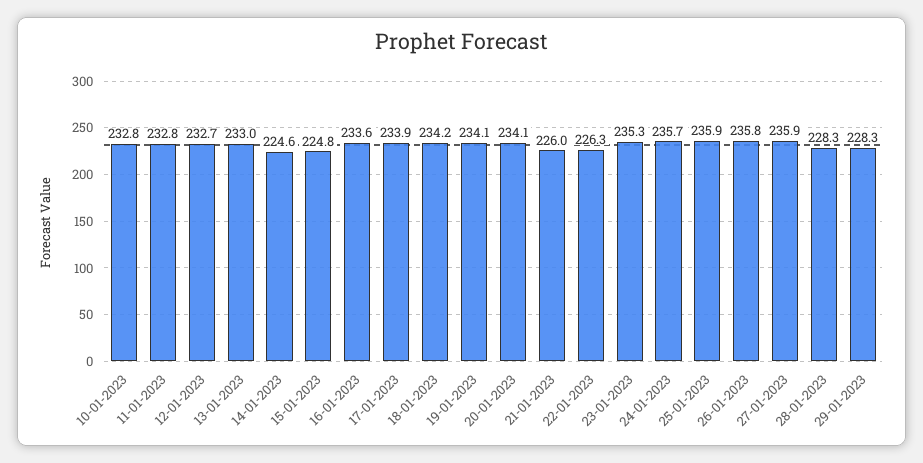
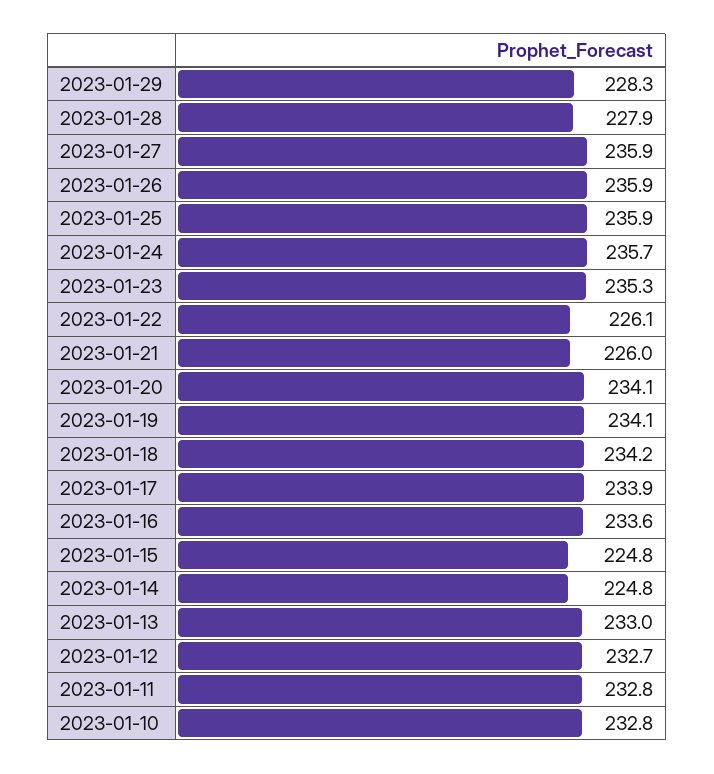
14-01-2023: 224.6 -> 224.8
22-01-2023: 226.3 -> 226.1
26-01-2023: 235.8 -> 235.9
28-01-2023: 228.3 -> 227.9

